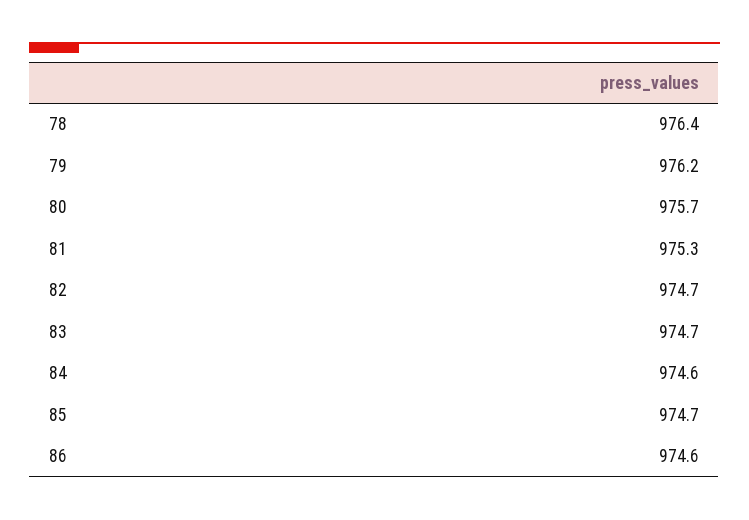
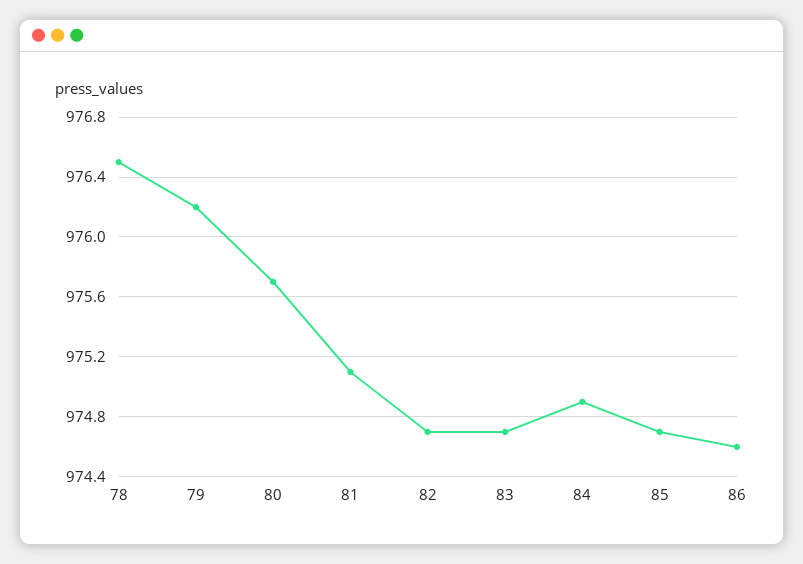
78: 976.4 -> 976.5
81: 975.3 -> 975.1
84: 974.6 -> 974.9

